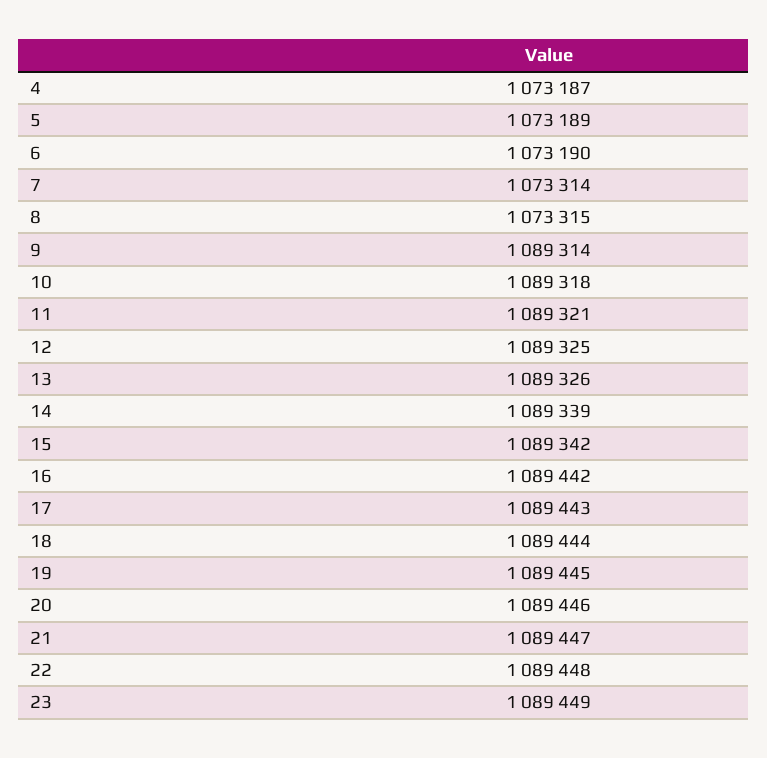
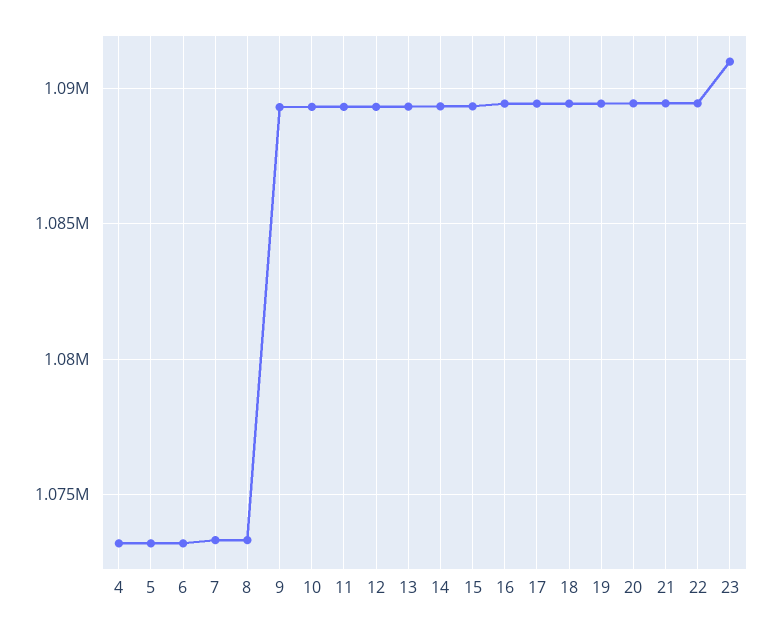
23: 1089449 -> 1091000

